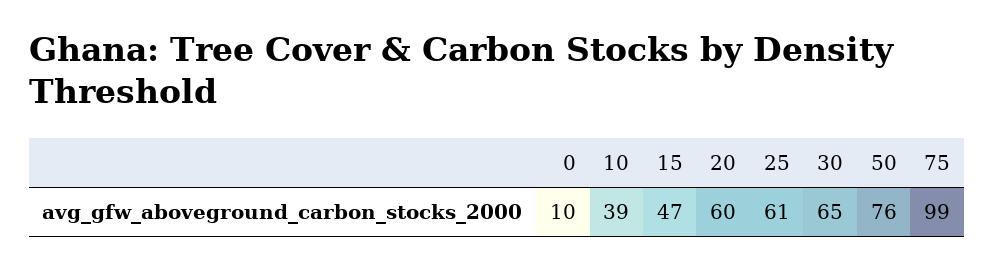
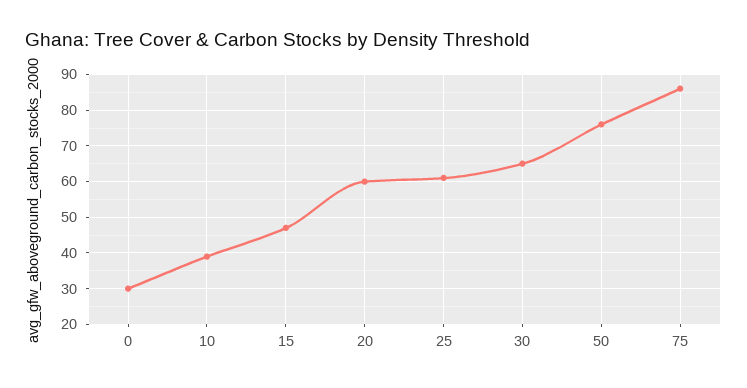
0: 10 -> 30
75: 99 -> 85

